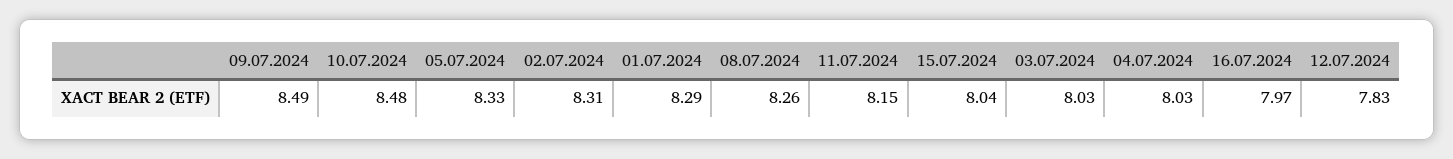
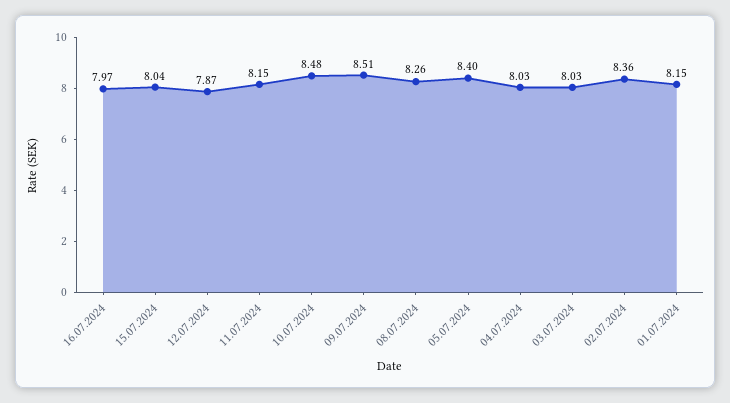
09.07.2024: 8.49 -> 8.51
05.07.2024: 8.33 -> 8.4
02.07.2024: 8.31 -> 8.36
01.07.2024: 8.29 -> 8.15
12.07.2024: 7.83 -> 7.87

